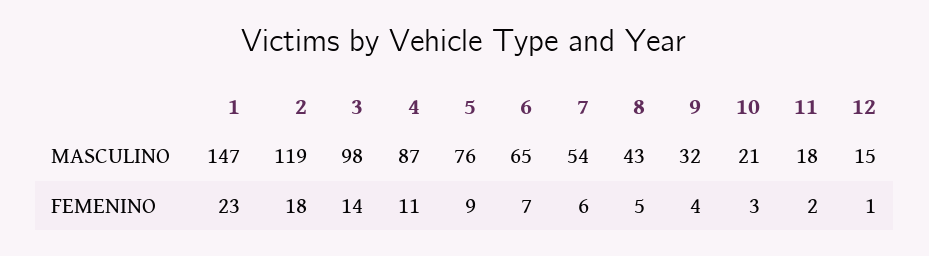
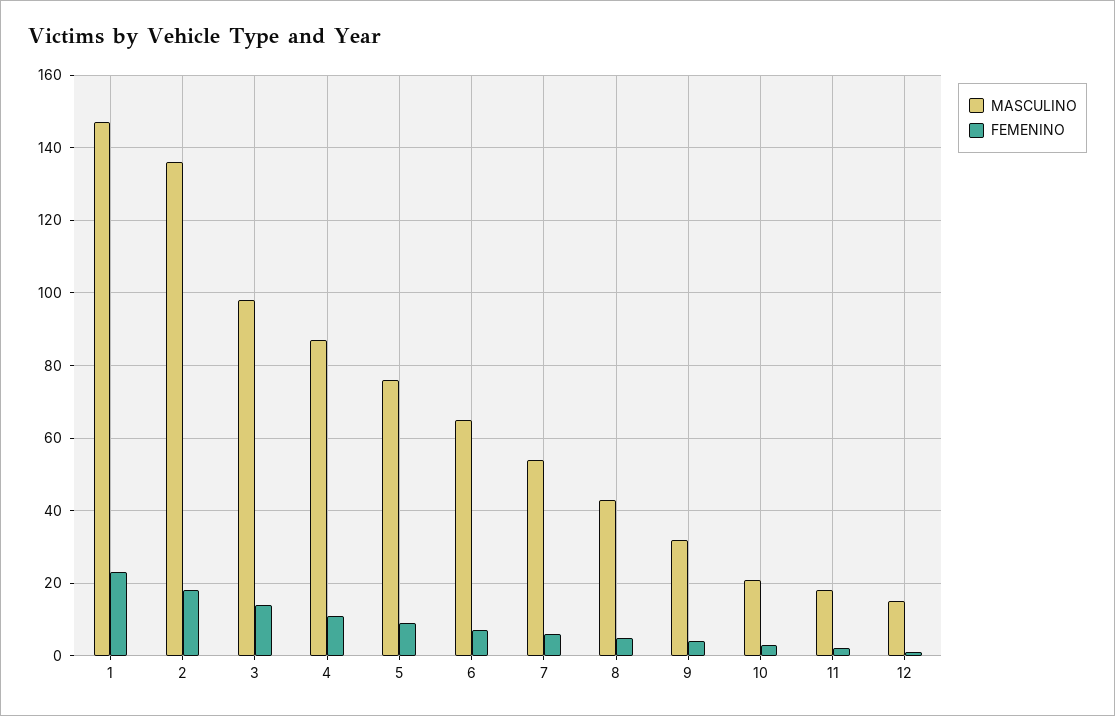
MASCULINO, 2: 119 -> 135

